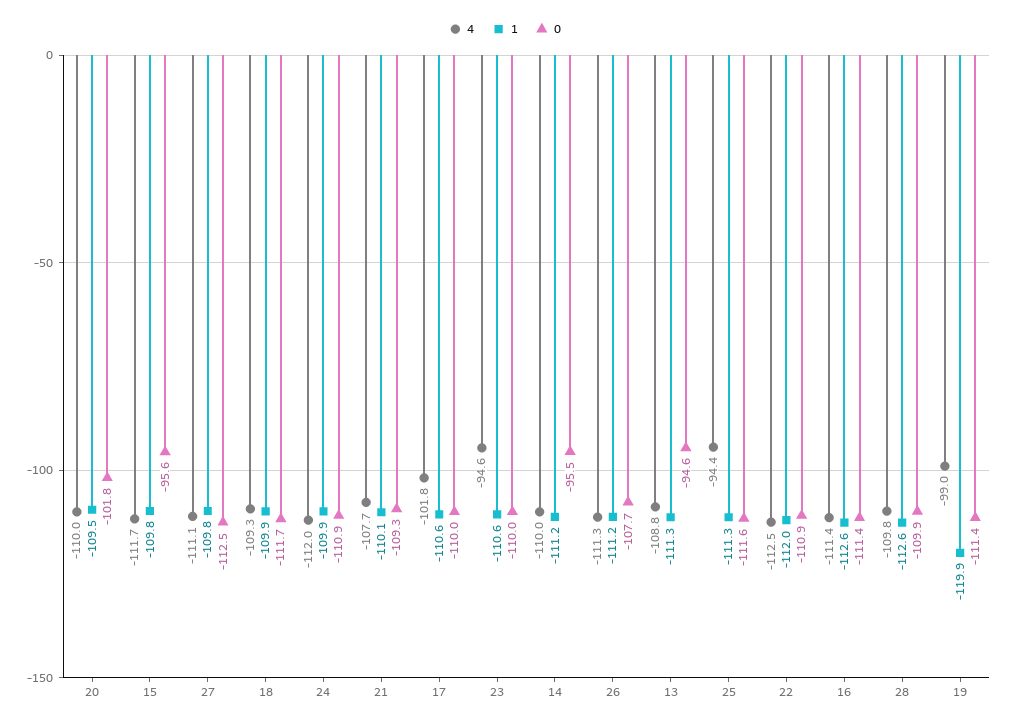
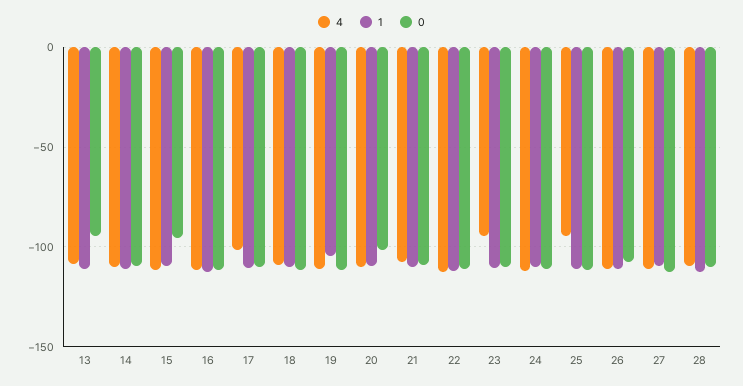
0, 14: -95.5 -> -110
4, 19: -99 -> -110
1, 19: -119.9 -> -105

